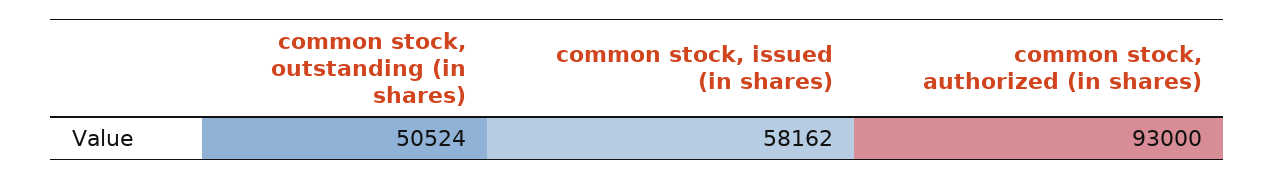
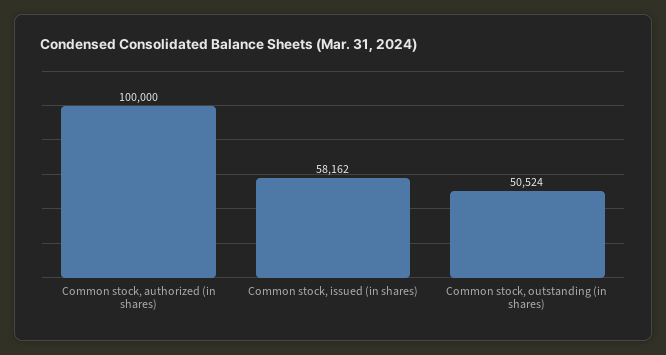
common stock, authorized (in shares): 93000 -> 100000

